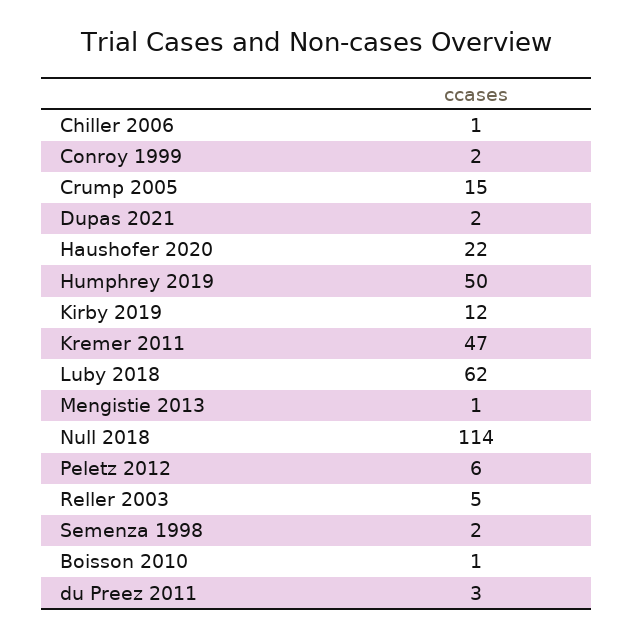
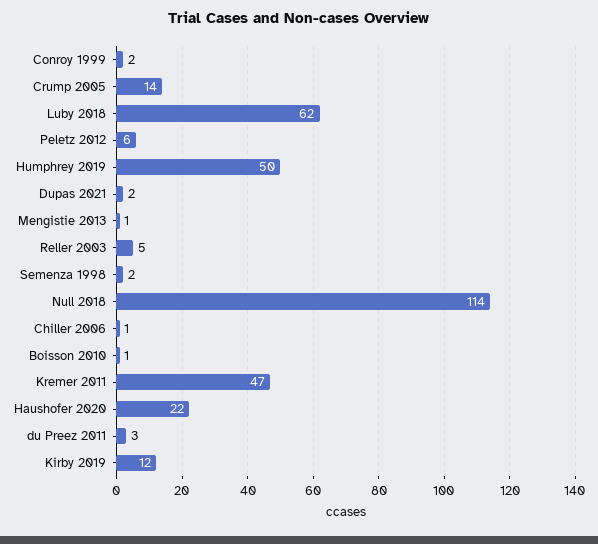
Crump 2005: 15 -> 14

